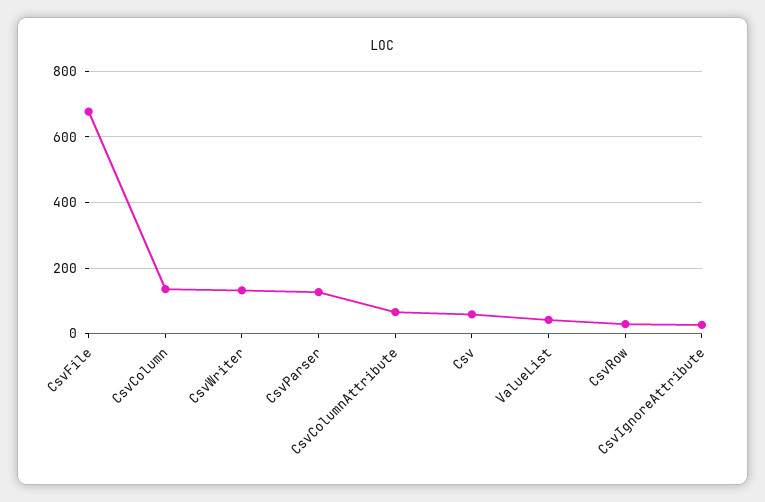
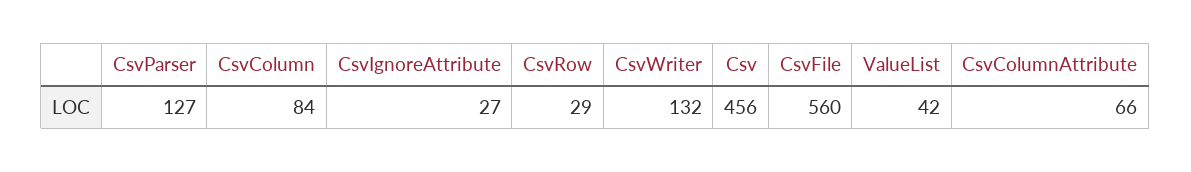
CsvFile: 680 -> 560
CsvColumn: 140 -> 84
Csv: 60 -> 456

